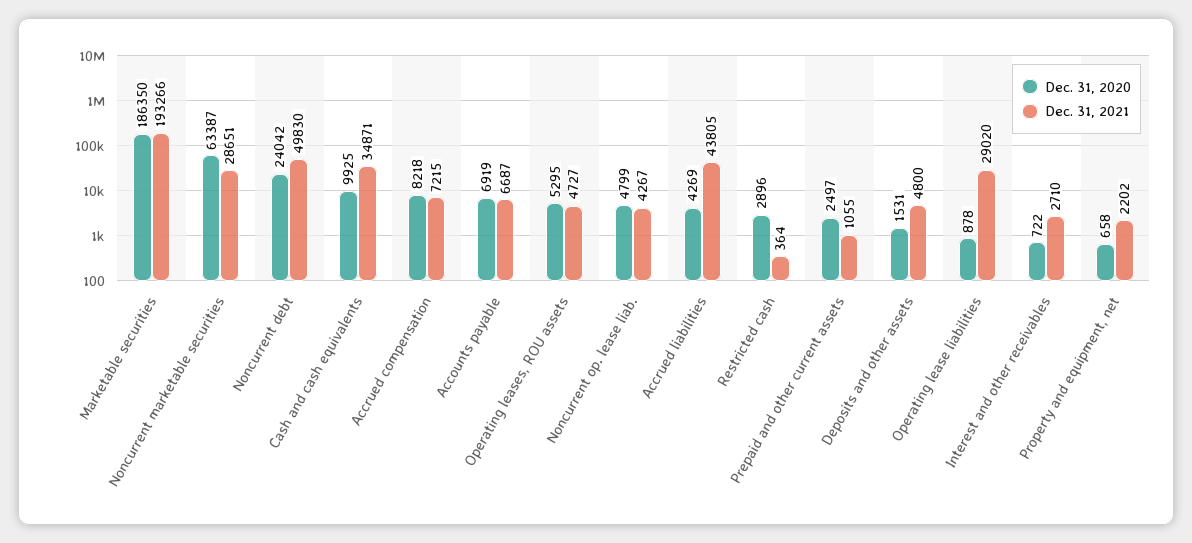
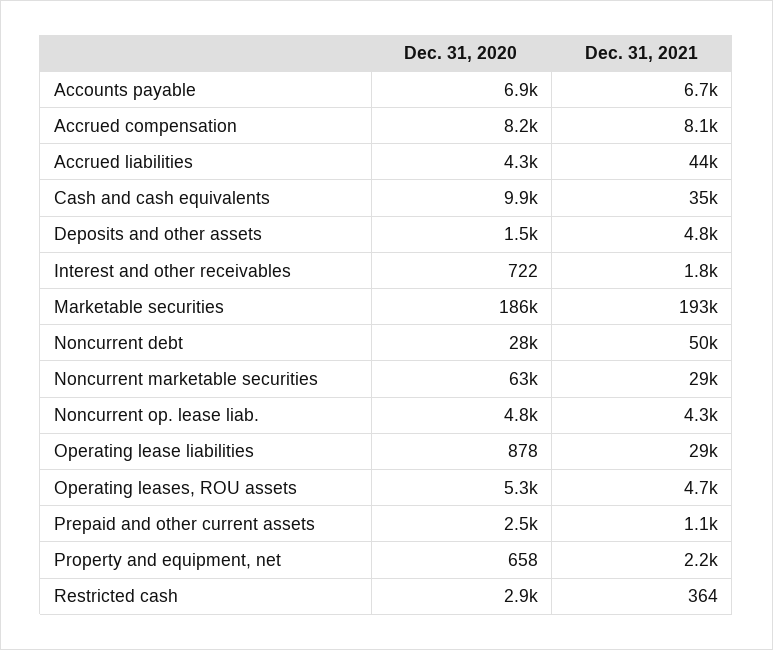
Dec. 31, 2020, Noncurrent debt: 24042 -> 28000
Dec. 31, 2021, Accrued compensation: 7215 -> 8100
Dec. 31, 2021, Interest and other receivables: 2710 -> 1800

